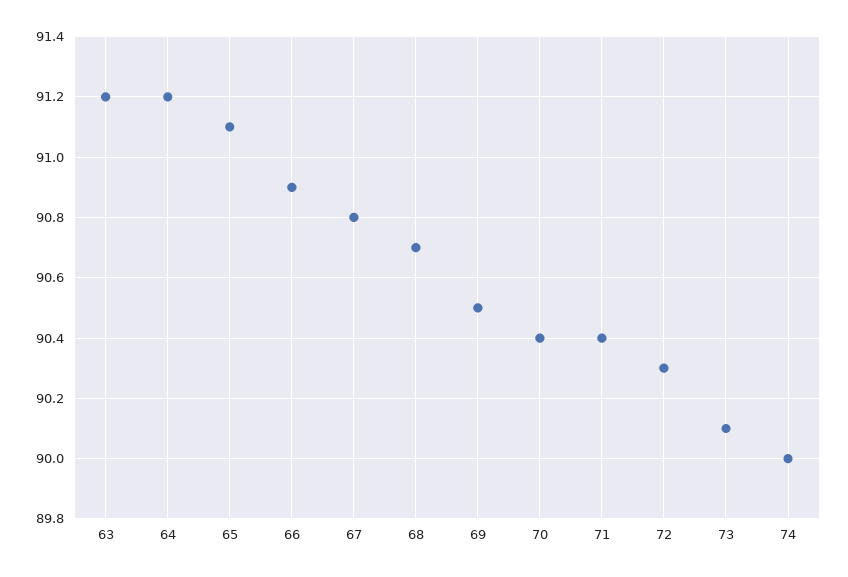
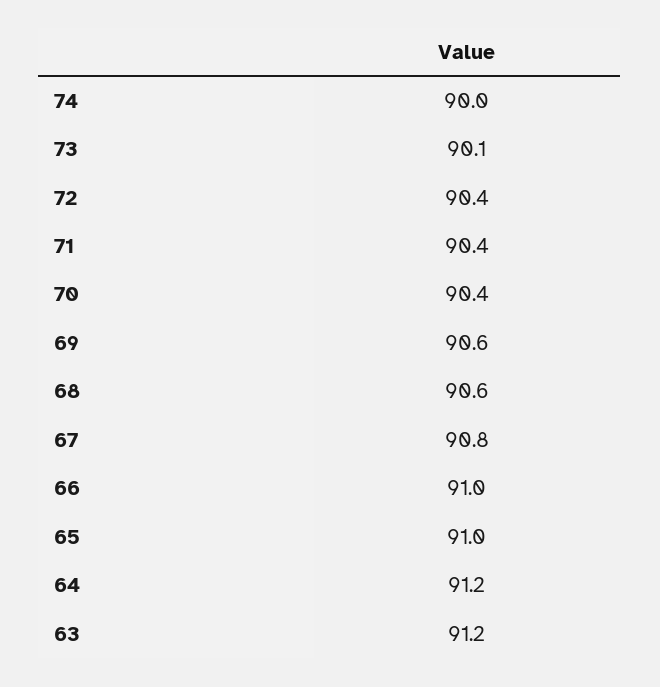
65: 91.1 -> 91
66: 90.9 -> 91
68: 90.7 -> 90.6
69: 90.5 -> 90.6
72: 90.3 -> 90.4

